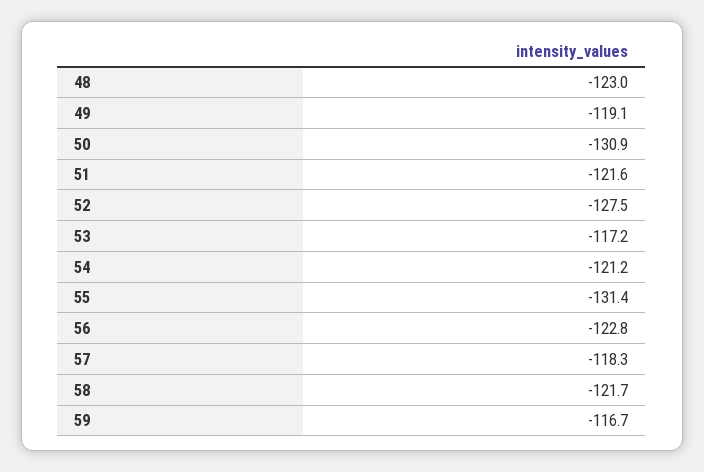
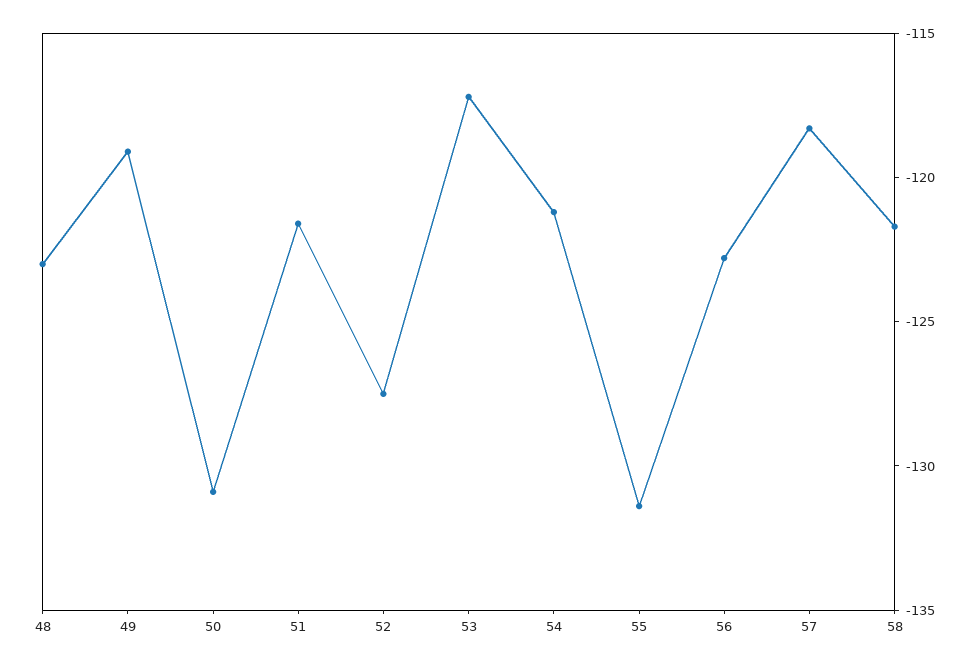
59: -116.7 -> none

